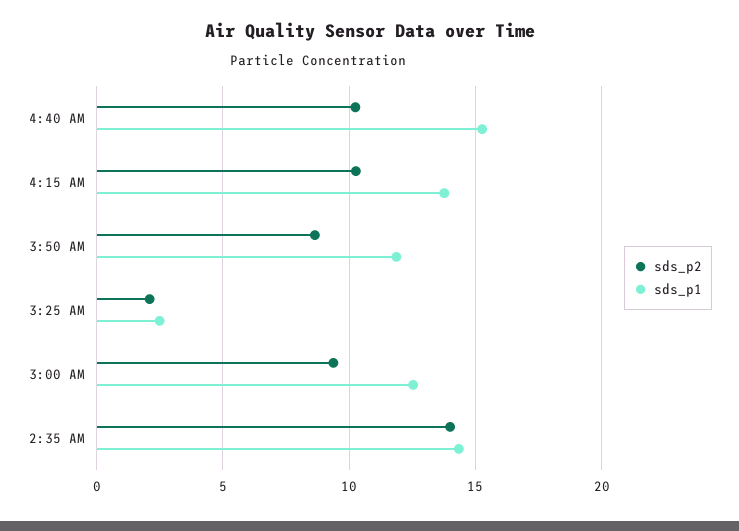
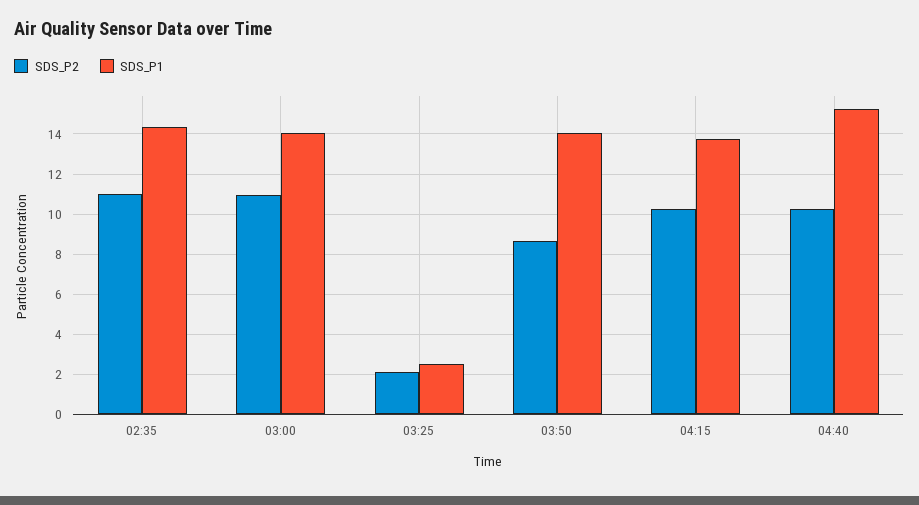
sds_p1, 3:50 AM: 12 -> 14
sds_p2, 3:00 AM: 9.5 -> 11
sds_p1, 3:00 AM: 12.5 -> 14
sds_p2, 2:35 AM: 14 -> 11

